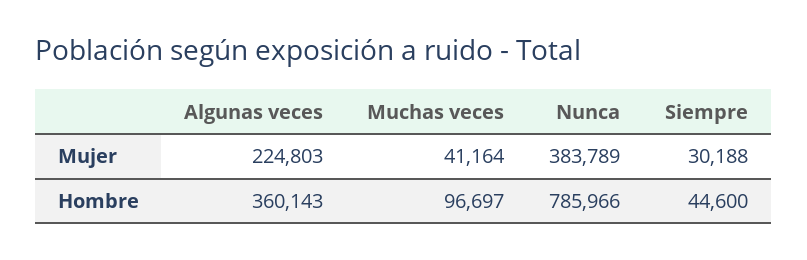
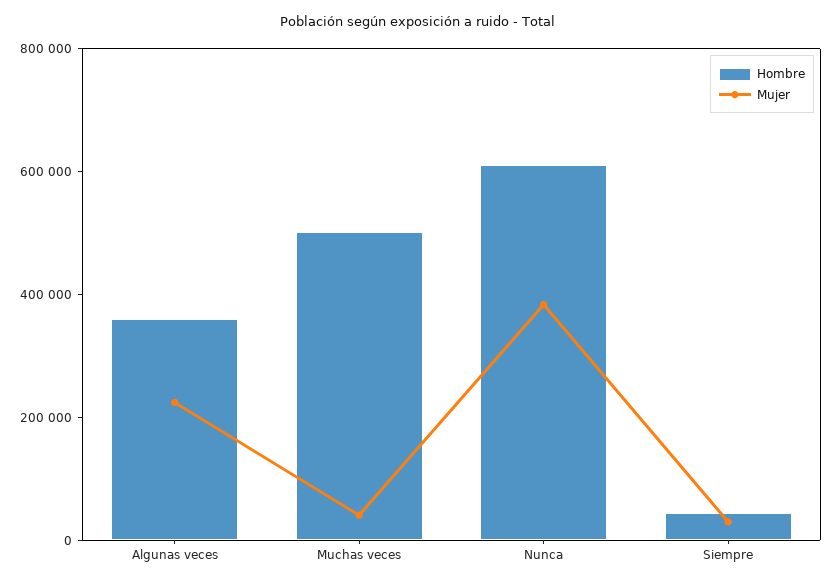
Hombre, Muchas veces: 96697 -> 500000
Hombre, Nunca: 785966 -> 600000

